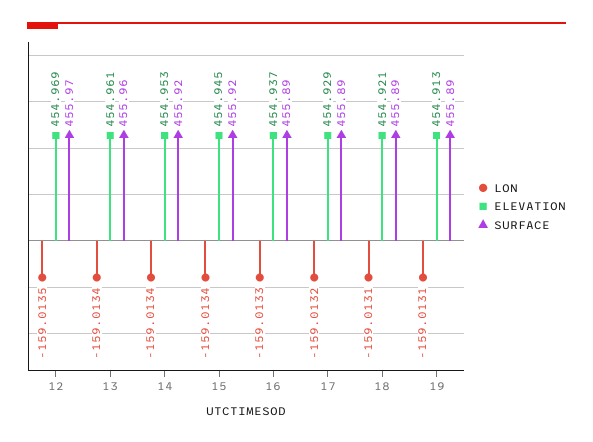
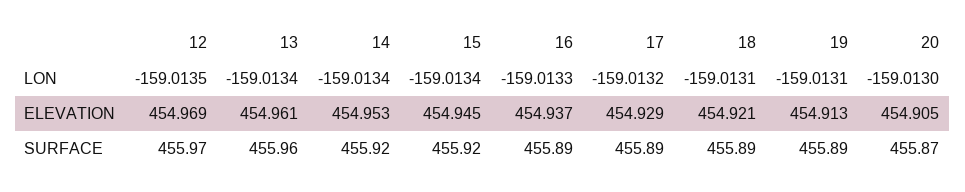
LON, 20: none -> -159.013
ELEVATION, 20: none -> 454.905
SURFACE, 20: none -> 455.87

